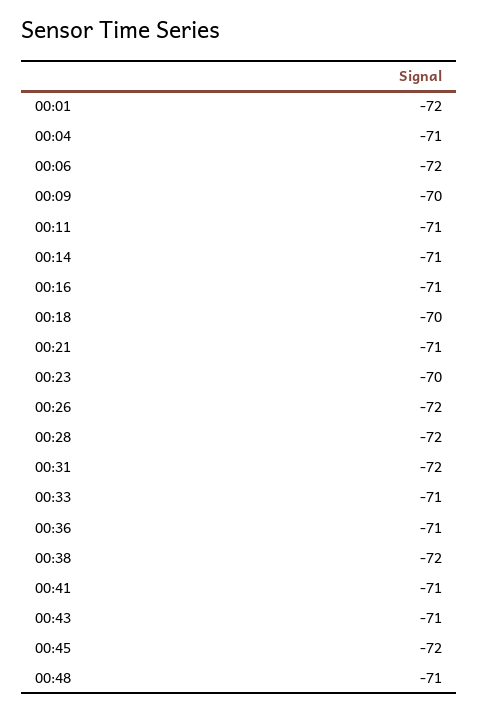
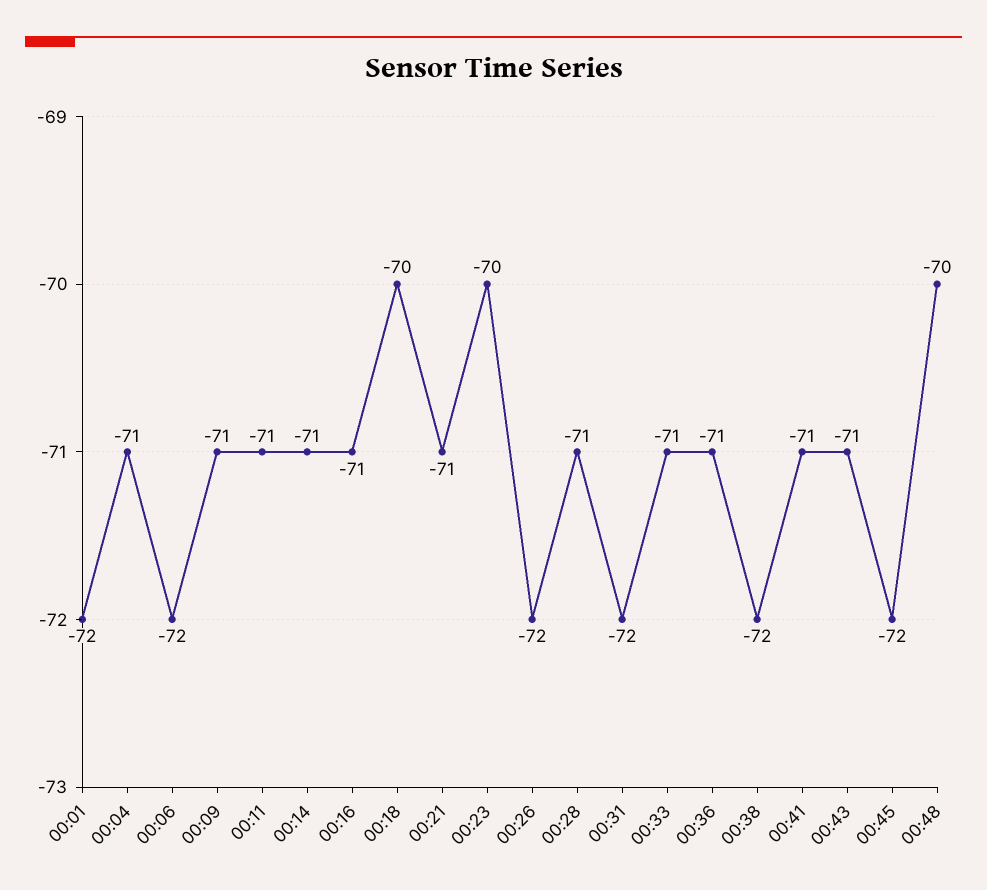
00:09: -70 -> -71
00:28: -72 -> -71
00:48: -71 -> -70

